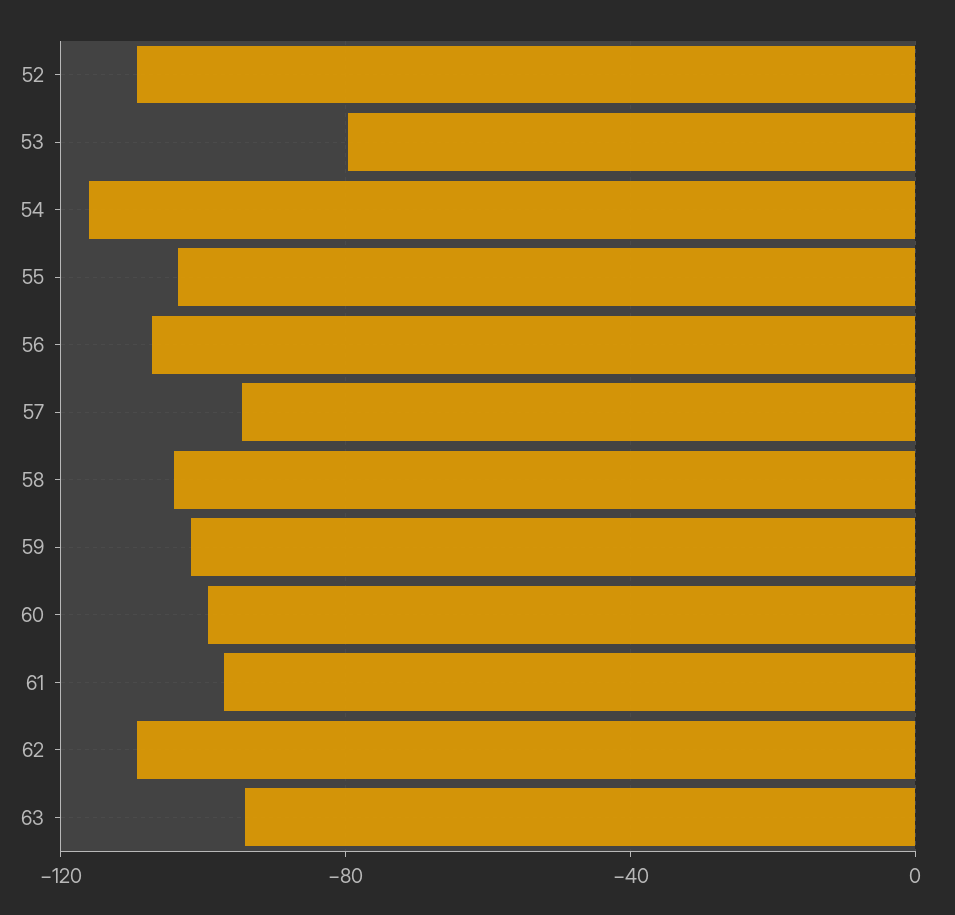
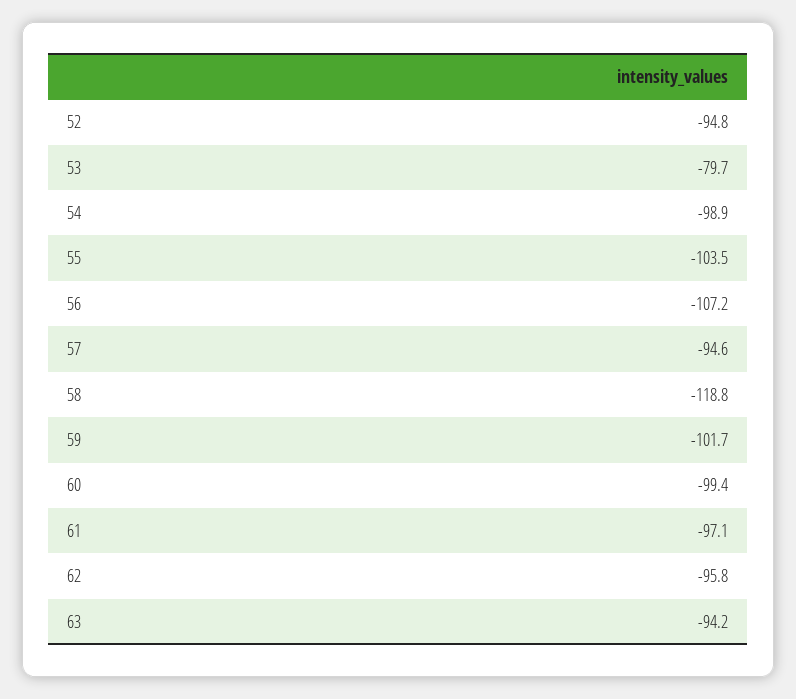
52: -110 -> -94.8
54: -115 -> -98.9
58: -105 -> -118.8
62: -110 -> -95.8

